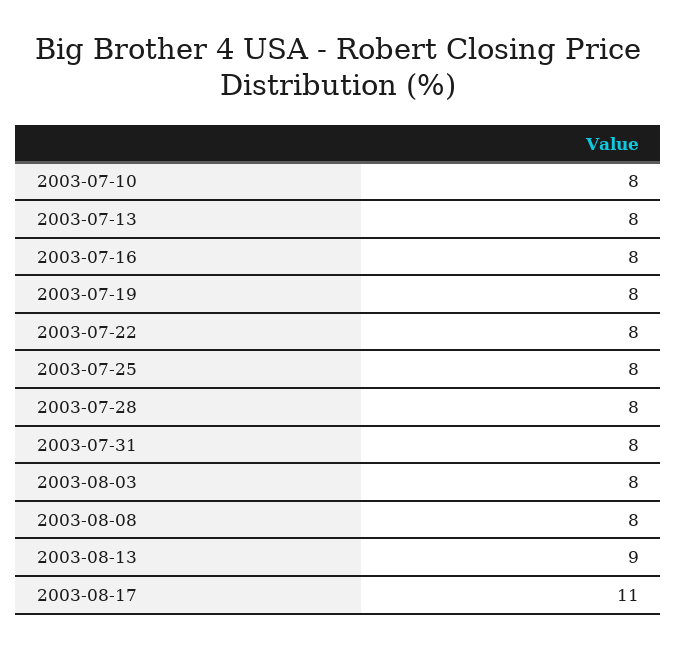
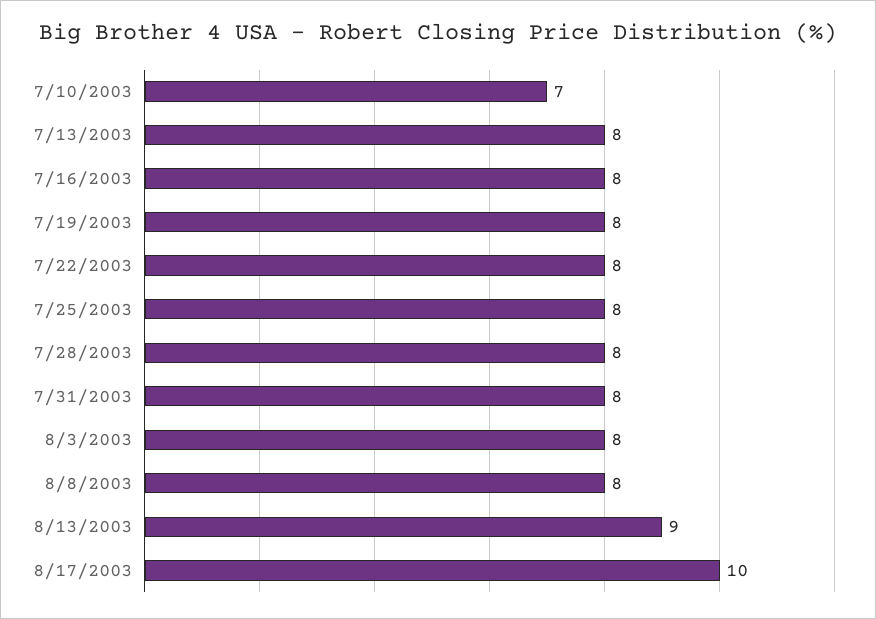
2003-07-10: 8 -> 7
2003-08-17: 11 -> 10

